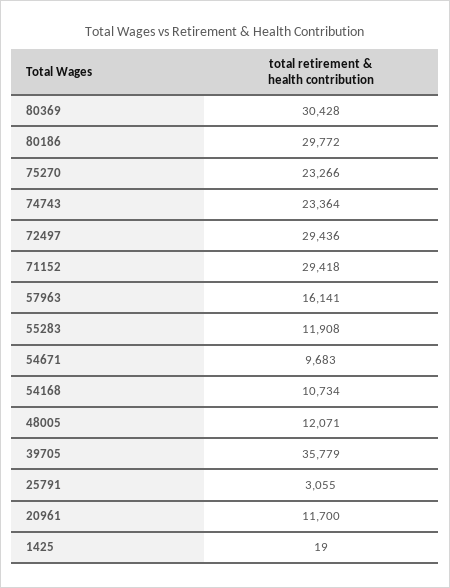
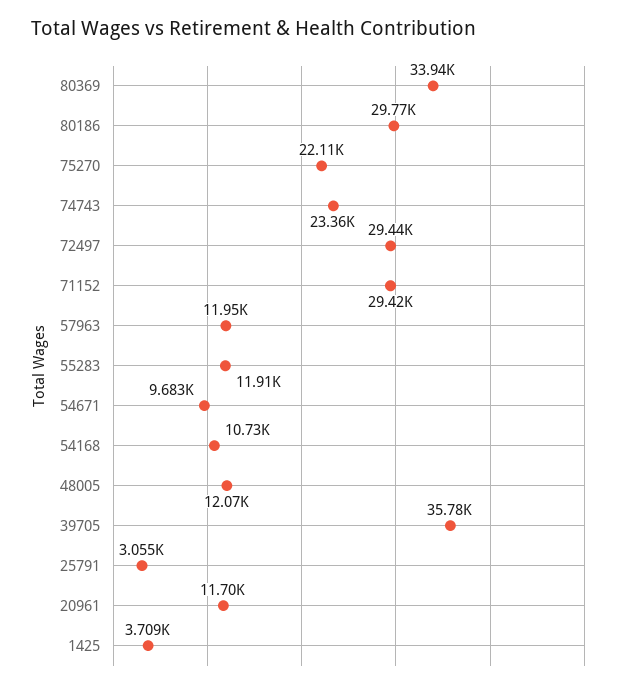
80369: 30428 -> 33940
75270: 23266 -> 22110
57963: 16141 -> 11950
1425: 19 -> 3709

